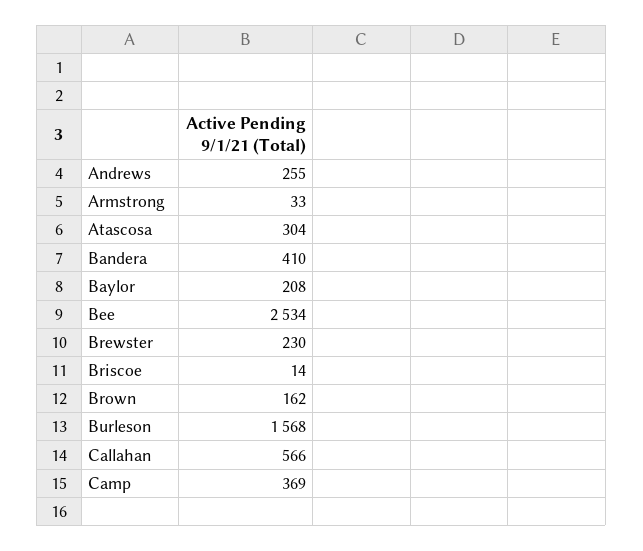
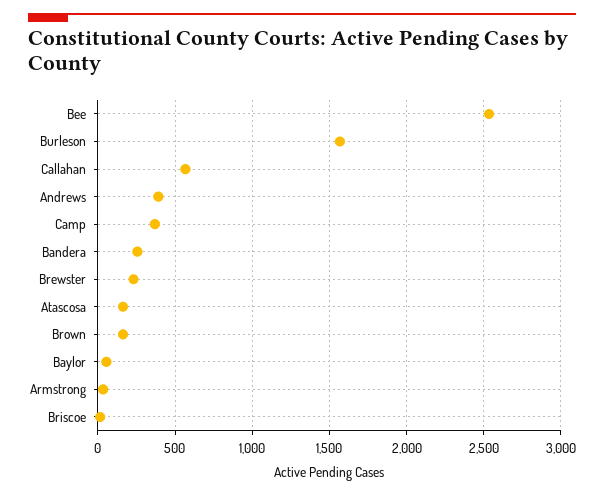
Andrews: 255 -> 400
Atascosa: 304 -> 150
Bandera: 410 -> 250
Baylor: 208 -> 50

